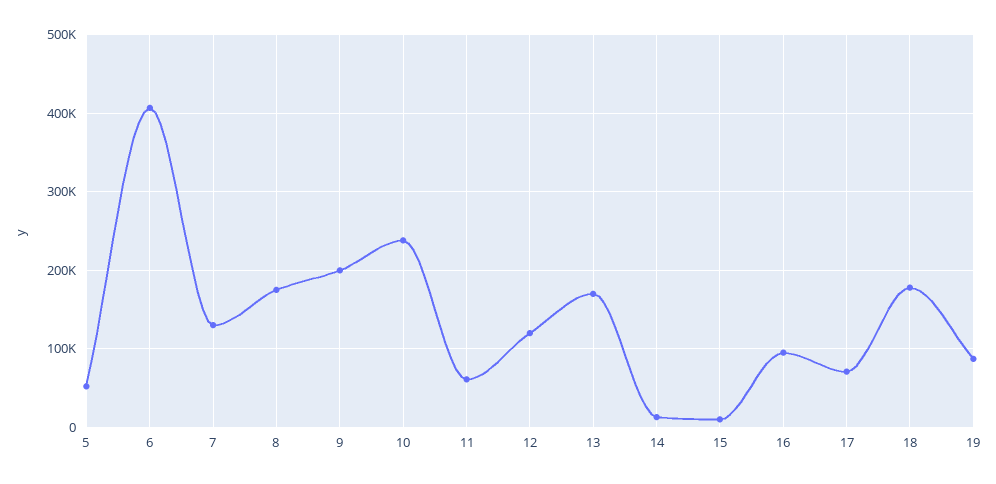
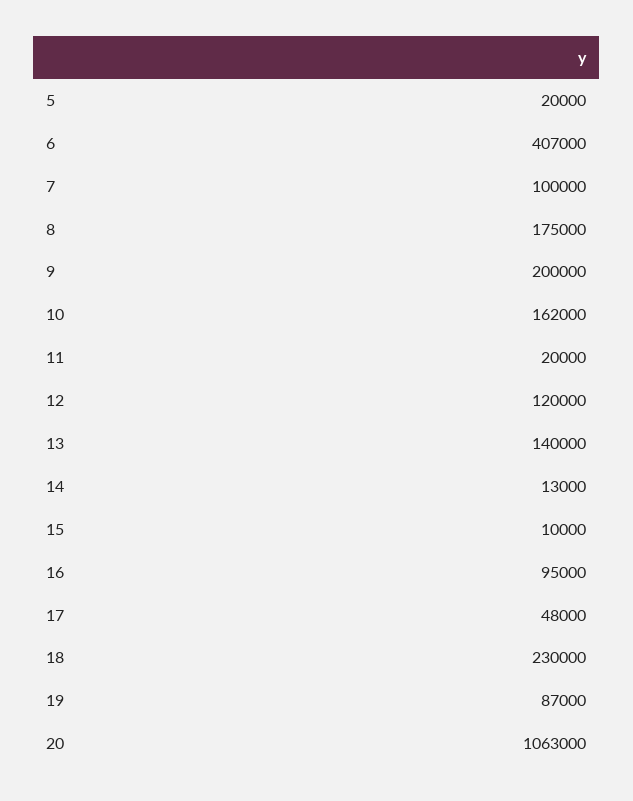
5: 50000 -> 20000
7: 130000 -> 100000
10: 240000 -> 162000
11: 60000 -> 20000
13: 170000 -> 140000
17: 70000 -> 48000
18: 180000 -> 230000
20: none -> 1063000

